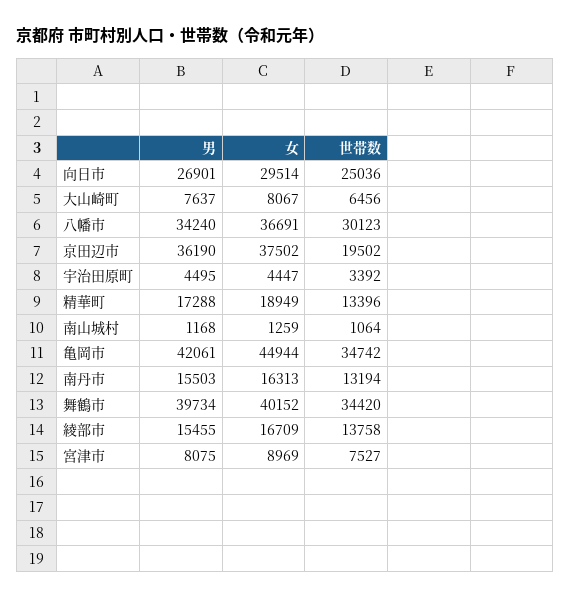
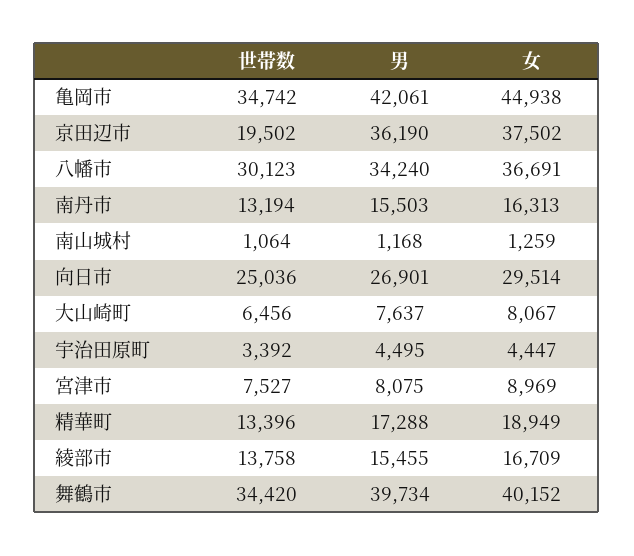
女, 亀岡市: 44944 -> 44938

